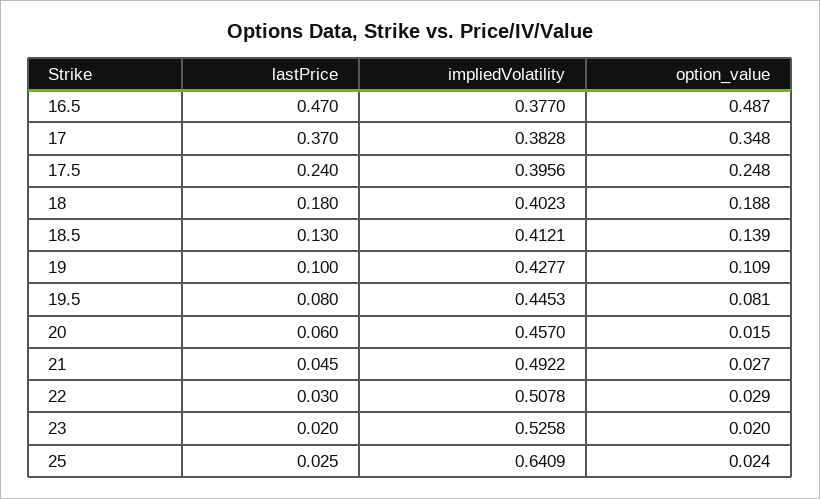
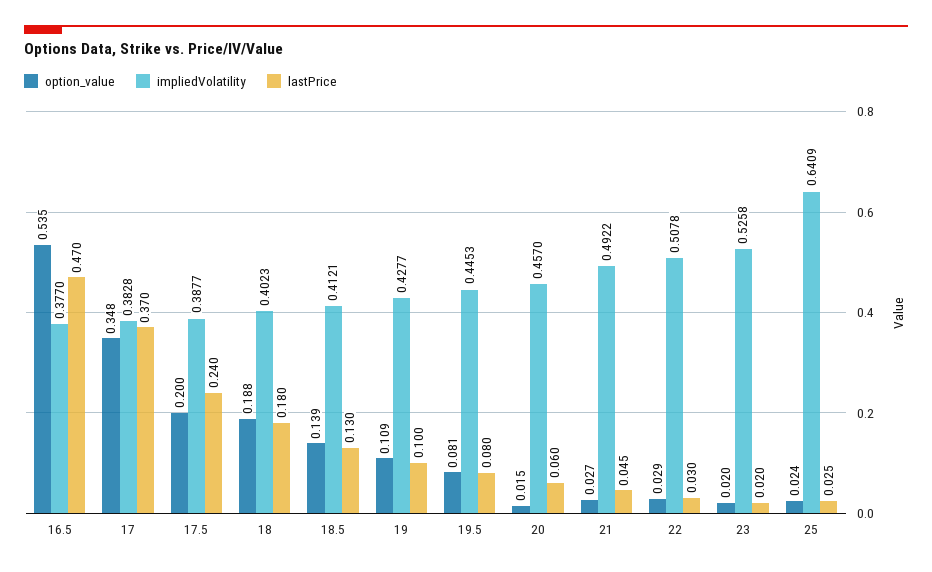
option_value, 16.5: 0.487 -> 0.535
impliedVolatility, 17.5: 0.3956 -> 0.3877
option_value, 17.5: 0.248 -> 0.2

